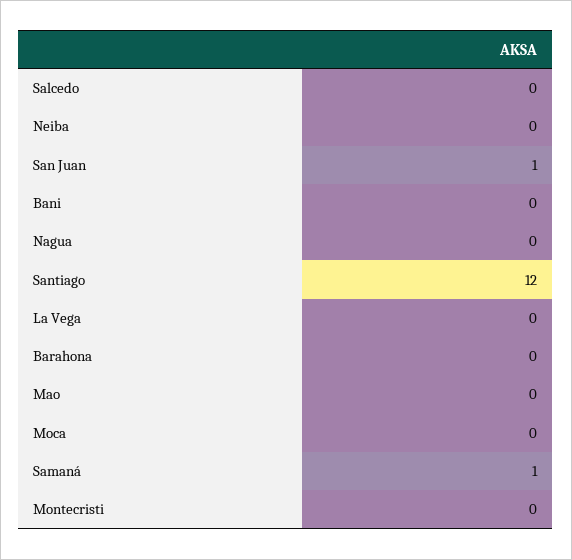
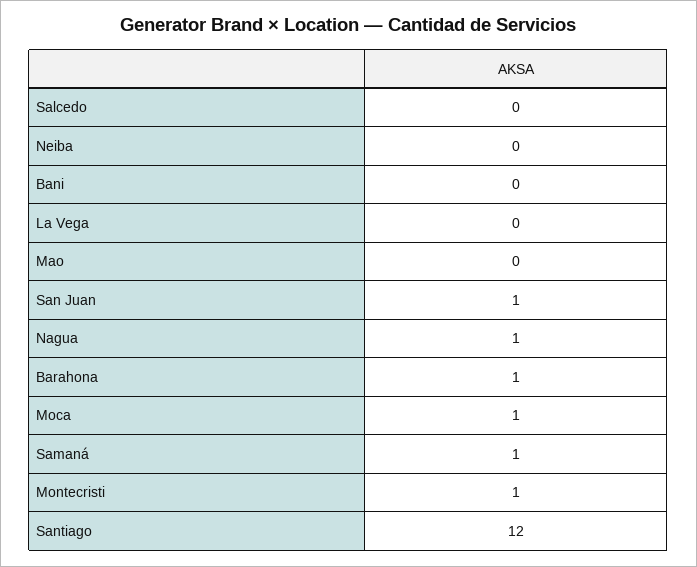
Nagua: 0 -> 1
Barahona: 0 -> 1
Moca: 0 -> 1
Montecristi: 0 -> 1

